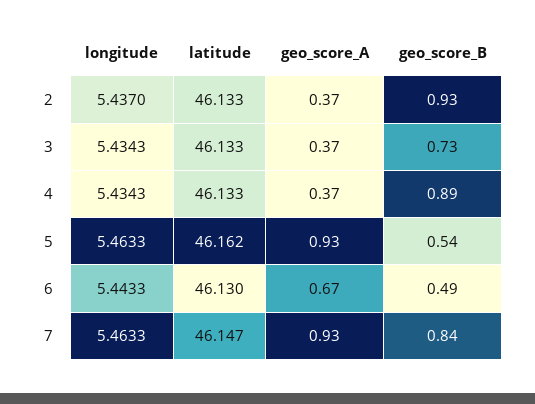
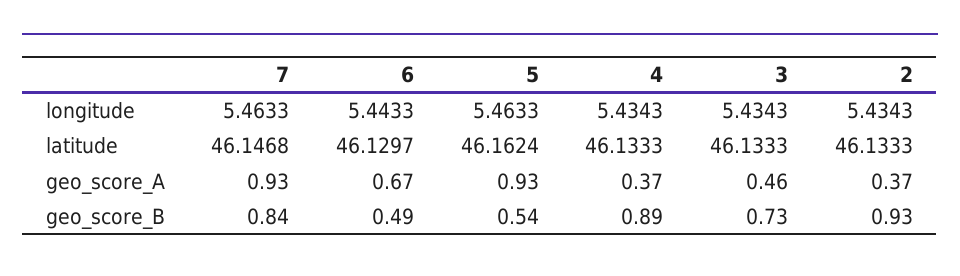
longitude, 2: 5.437 -> 5.4343
geo_score_A, 3: 0.37 -> 0.46

